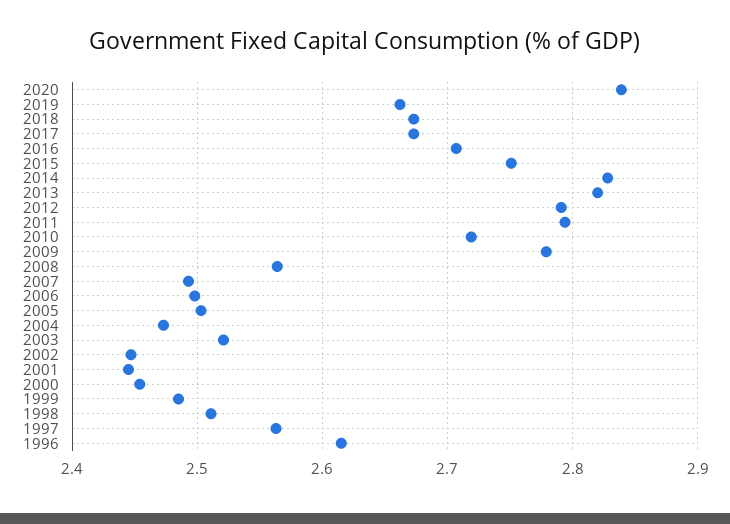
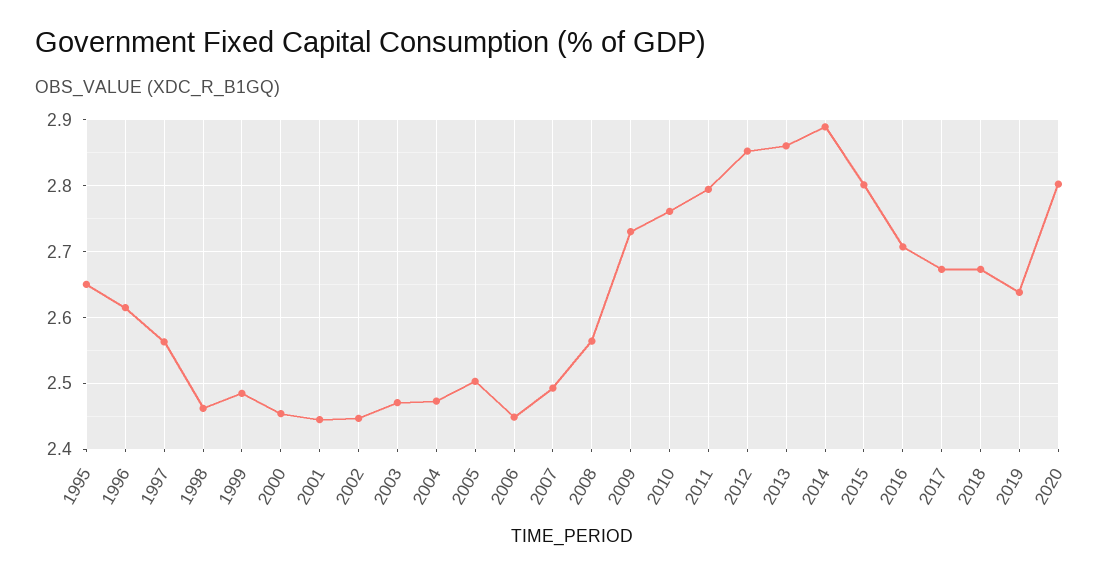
2020: 2.84 -> 2.8
2019: 2.66 -> 2.64
2015: 2.75 -> 2.8
2014: 2.83 -> 2.89
2013: 2.82 -> 2.86
2012: 2.79 -> 2.85
2010: 2.72 -> 2.76
2009: 2.78 -> 2.73
2006: 2.5 -> 2.45
2003: 2.52 -> 2.47
1998: 2.51 -> 2.46
1995: none -> 2.65

